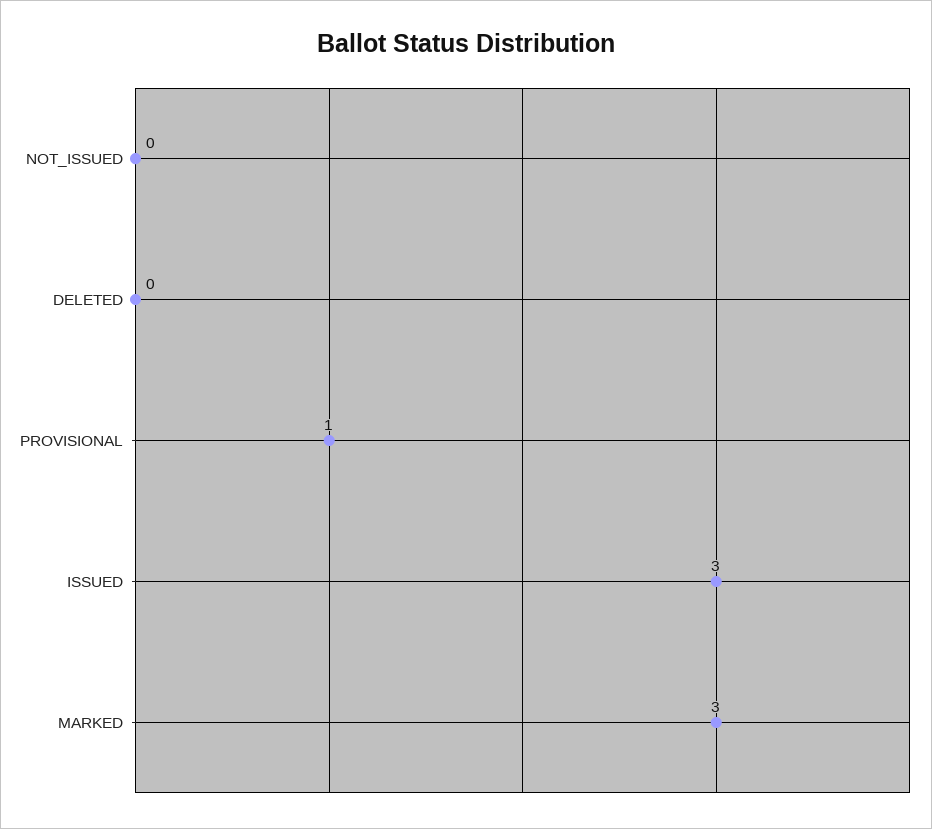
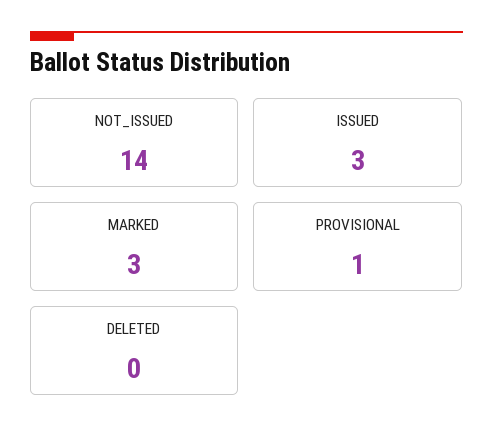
NOT_ISSUED: 0 -> 14

